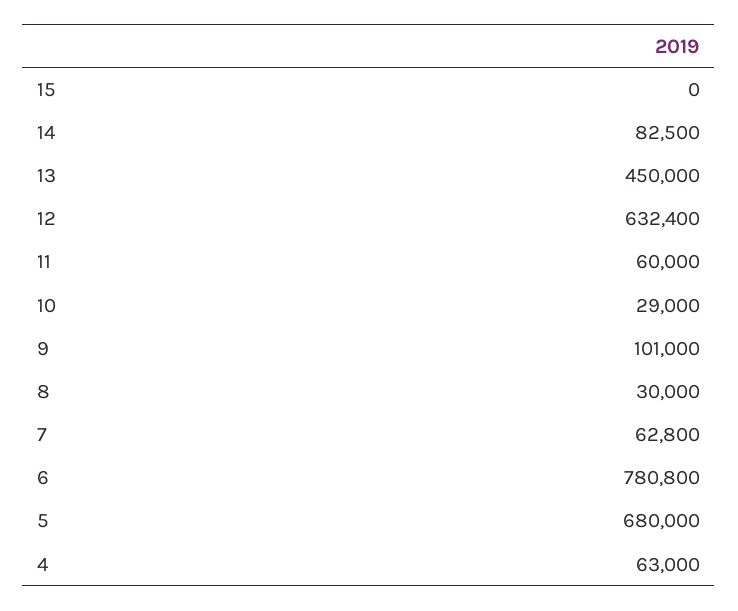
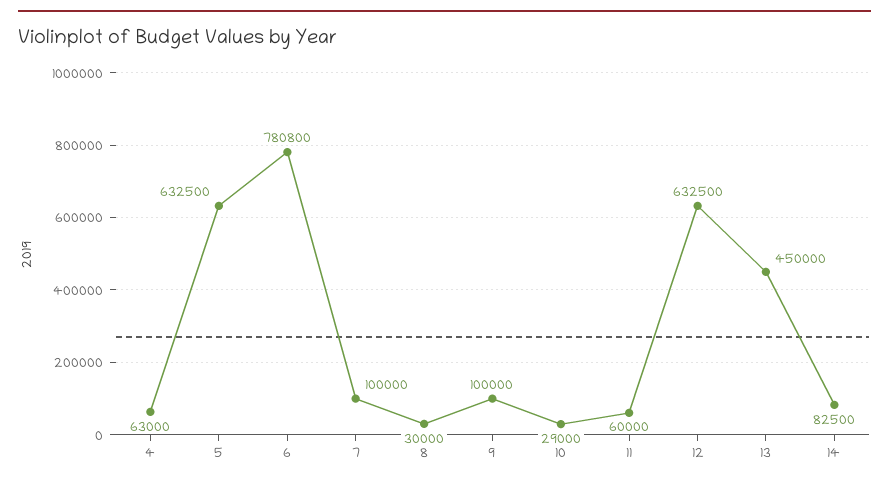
15: 0 -> none
12: 632400 -> 632500
9: 101000 -> 100000
7: 62800 -> 100000
5: 680000 -> 632500

